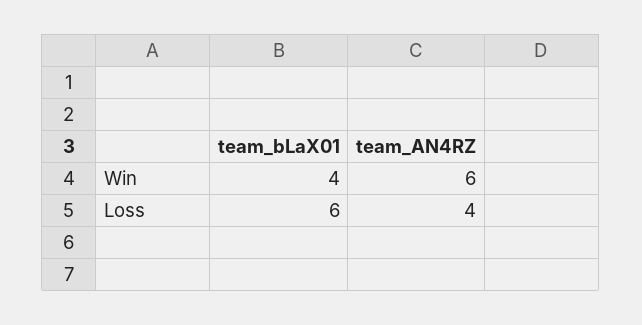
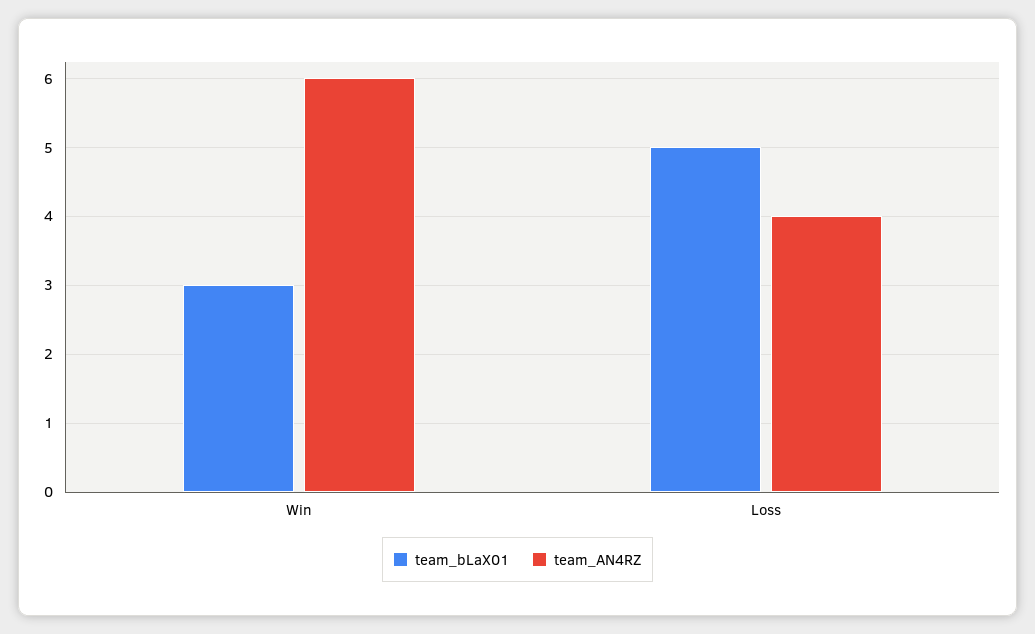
team_bLaX01, Win: 4 -> 3
team_bLaX01, Loss: 6 -> 5

